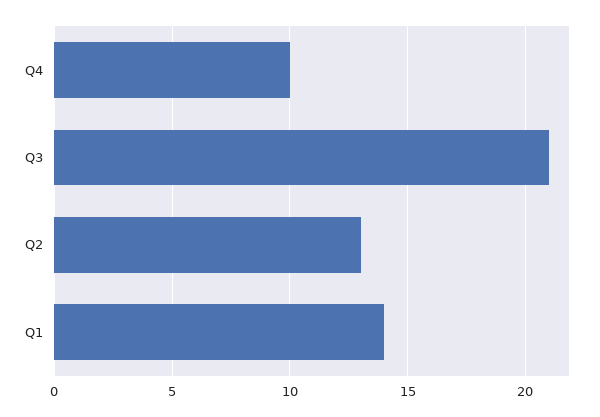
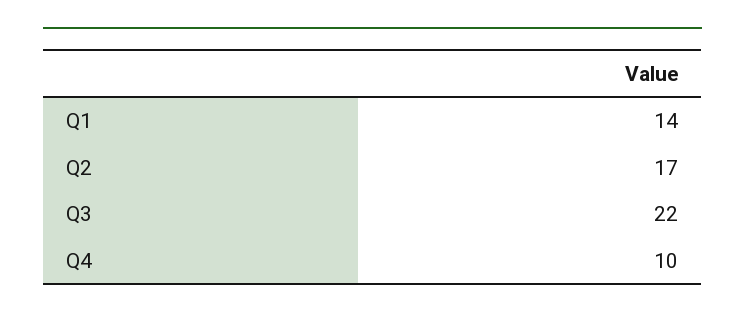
Q3: 21 -> 22
Q2: 13 -> 17

